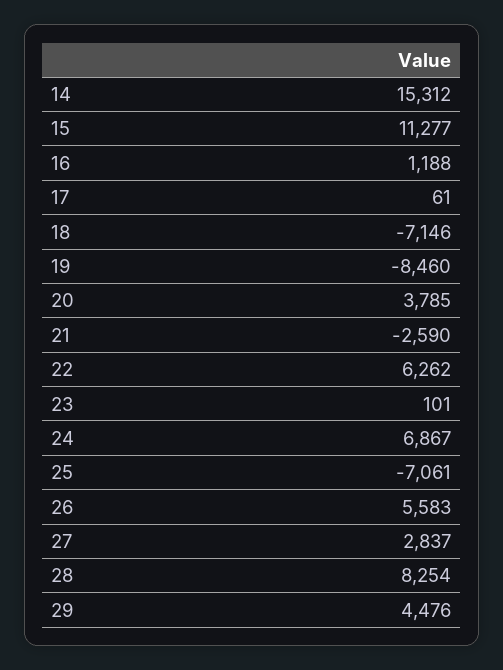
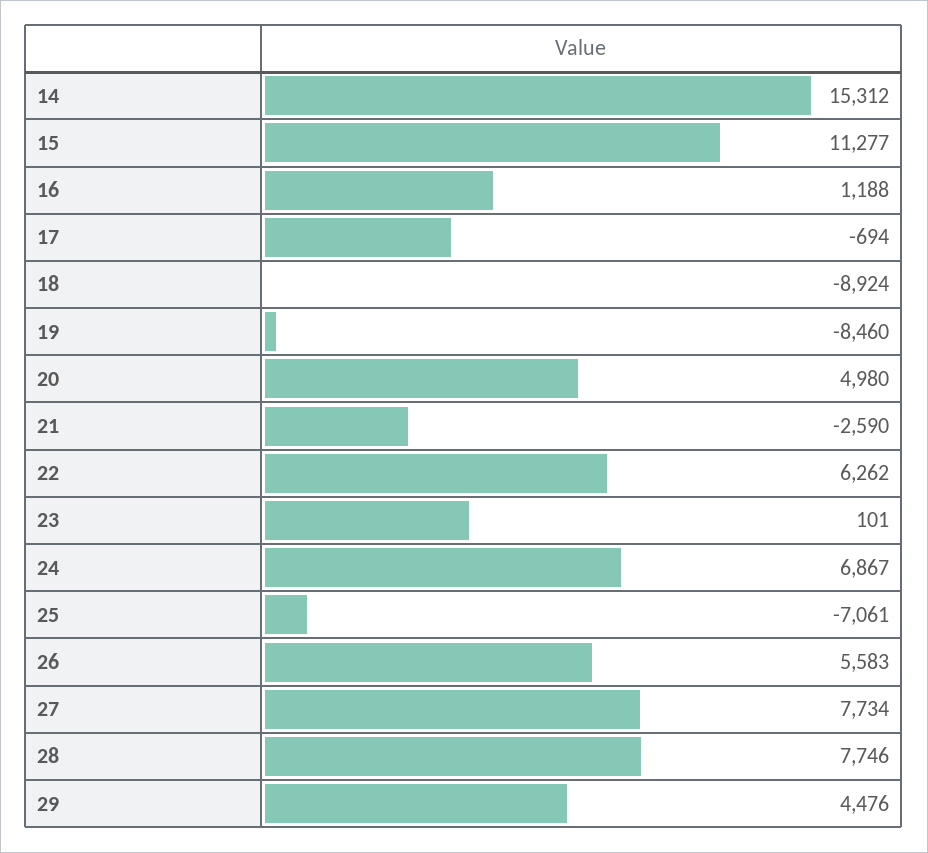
17: 61 -> -694
18: -7146 -> -8924
20: 3785 -> 4980
27: 2837 -> 7734
28: 8254 -> 7746

